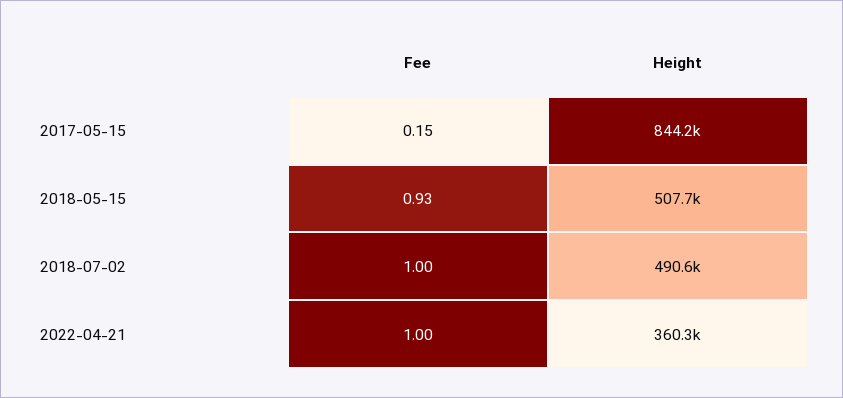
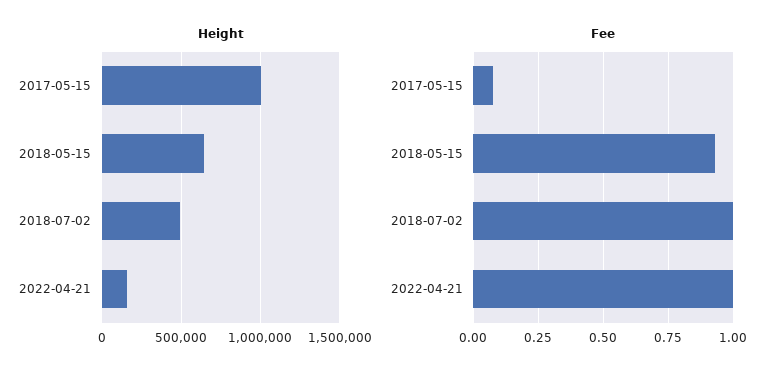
Fee, 2017-05-15: 0.15 -> 0.075
Height, 2017-05-15: 844200 -> 1000000
Height, 2018-05-15: 507700 -> 650000
Height, 2022-04-21: 360300 -> 150000

